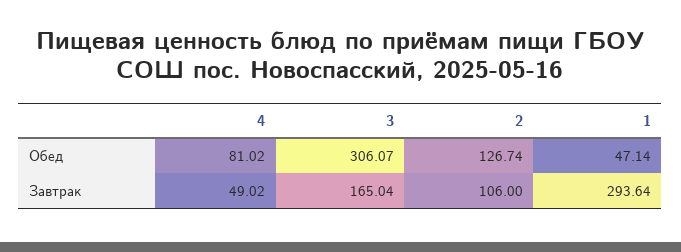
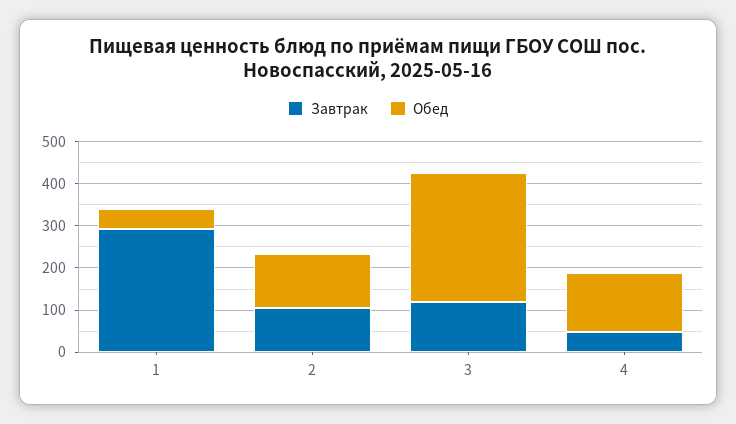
Обед, 4: 81.02 -> 140
Завтрак, 3: 165.04 -> 120

